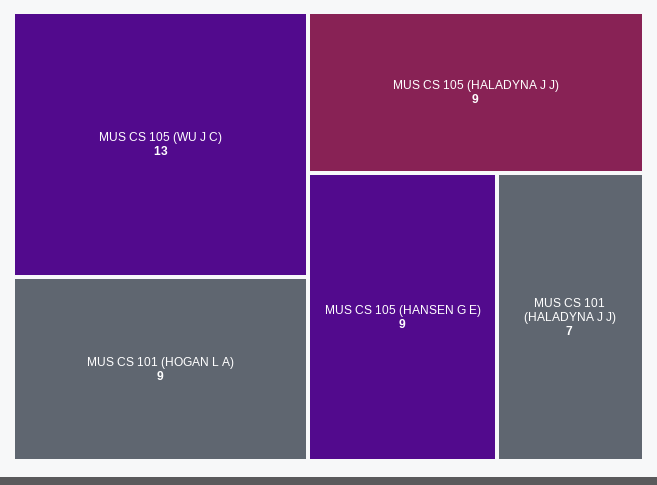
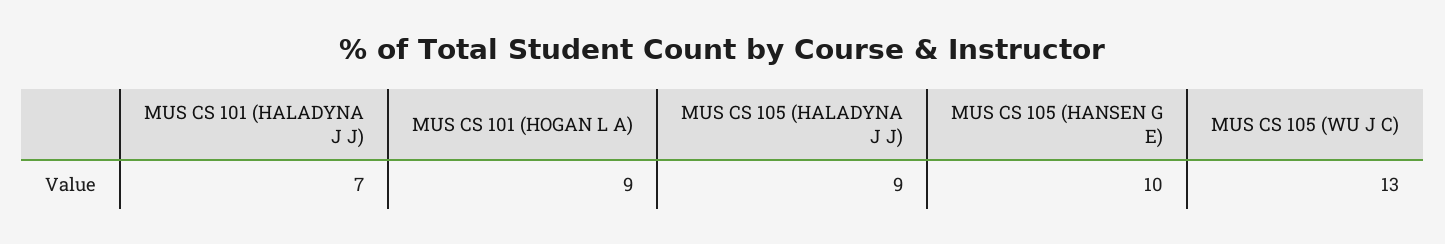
MUS CS 105 (HANSEN G E): 9 -> 10

